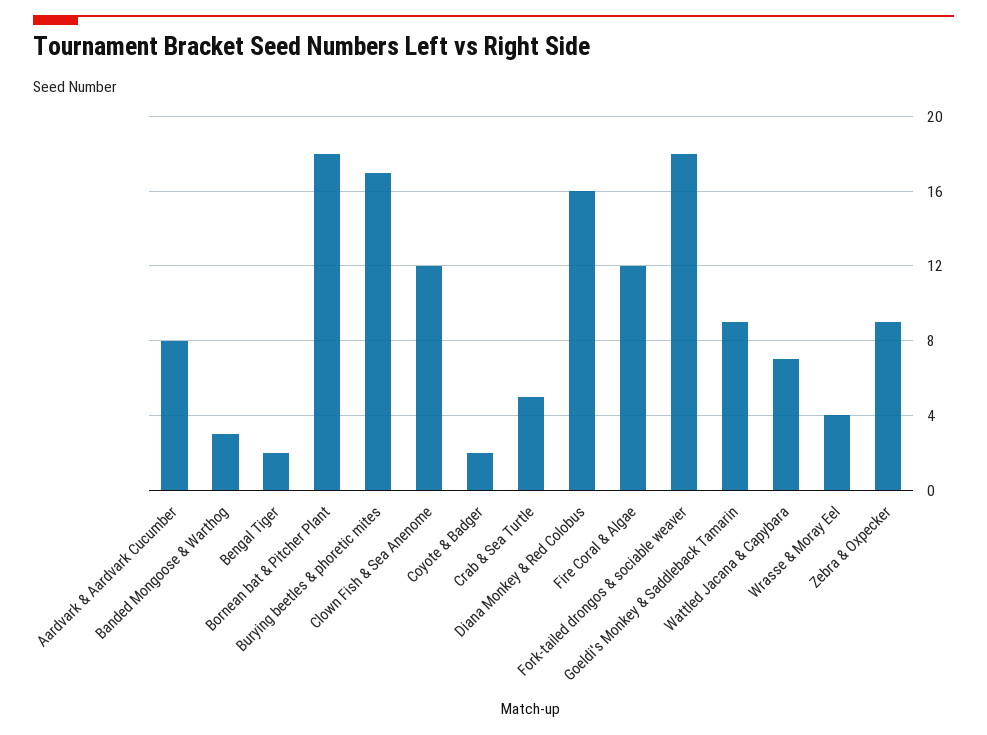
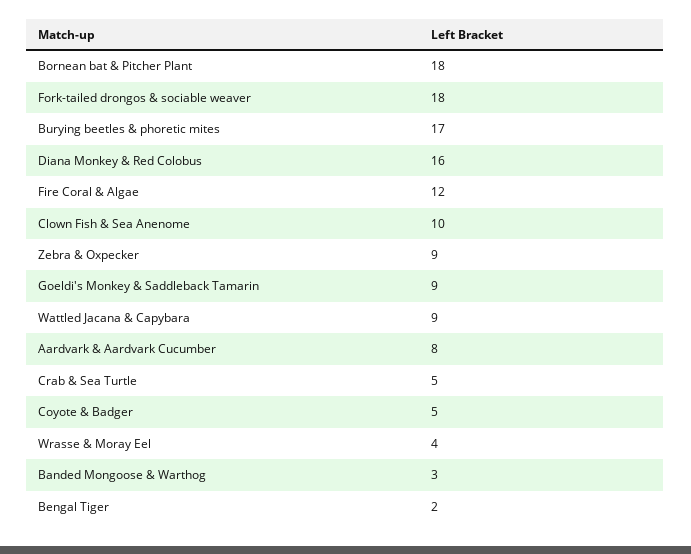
Clown Fish & Sea Anenome: 12 -> 10
Coyote & Badger: 2 -> 5
Wattled Jacana & Capybara: 7 -> 9

